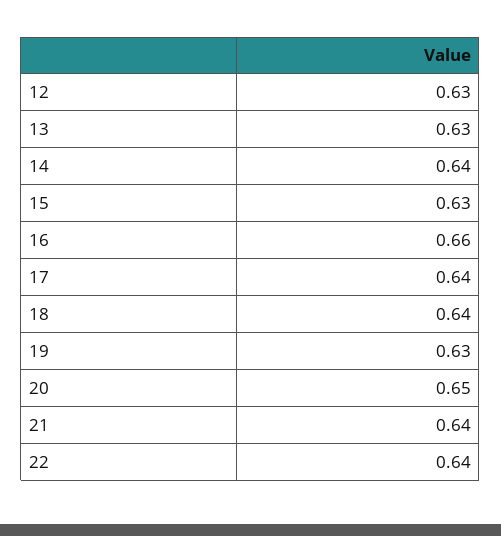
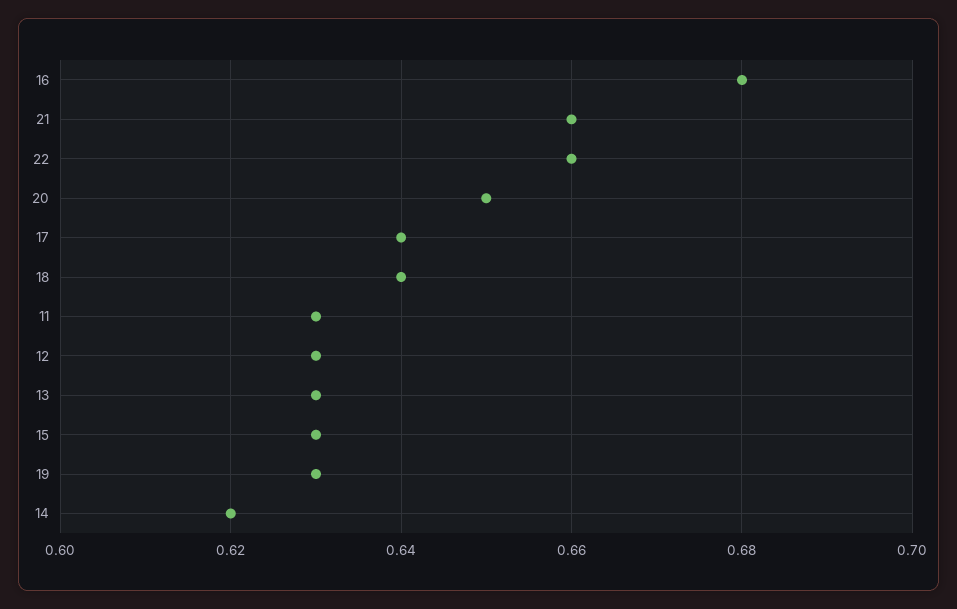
14: 0.64 -> 0.62
16: 0.66 -> 0.68
21: 0.64 -> 0.66
22: 0.64 -> 0.66
11: none -> 0.63

